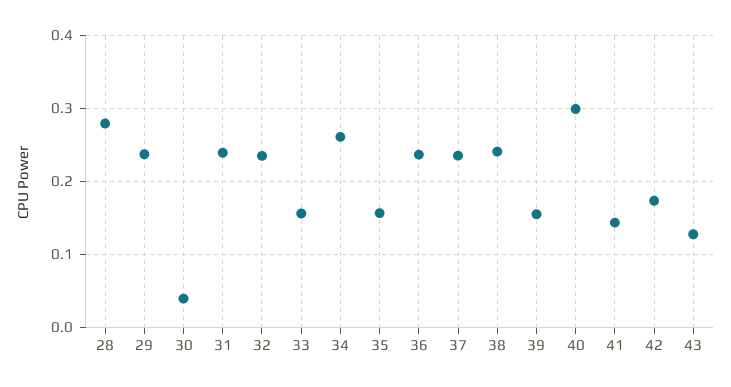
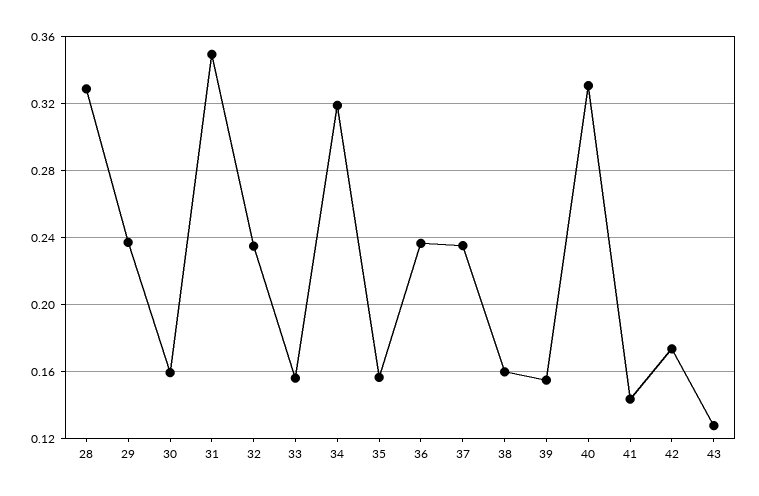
28: 0.28 -> 0.33
30: 0.04 -> 0.16
31: 0.24 -> 0.35
34: 0.26 -> 0.32
38: 0.24 -> 0.16
40: 0.3 -> 0.33

